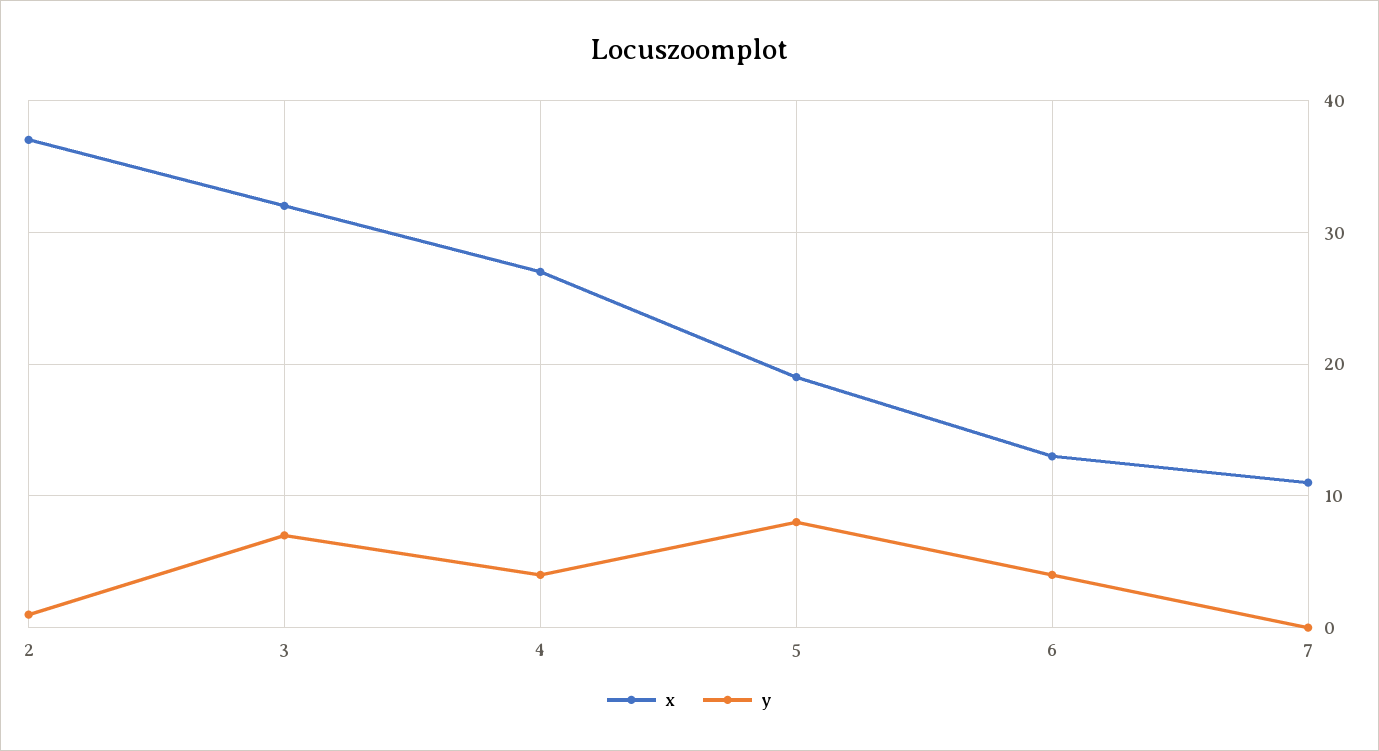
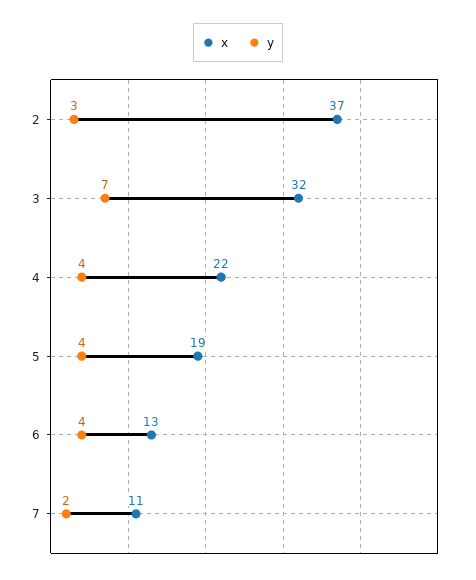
y, 2: 1 -> 3
x, 4: 27 -> 22
y, 5: 8 -> 4
y, 7: 0 -> 2

